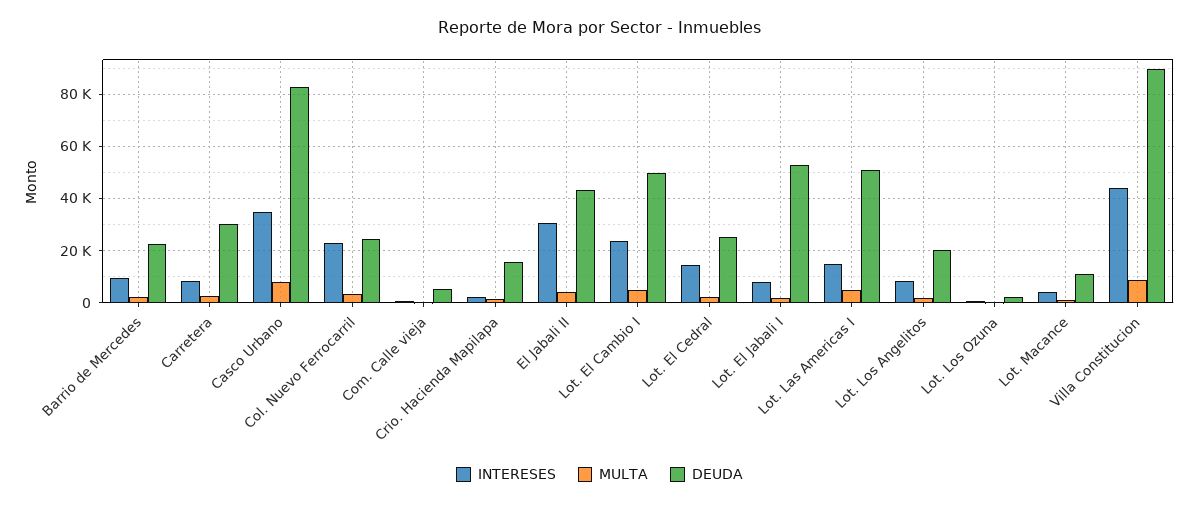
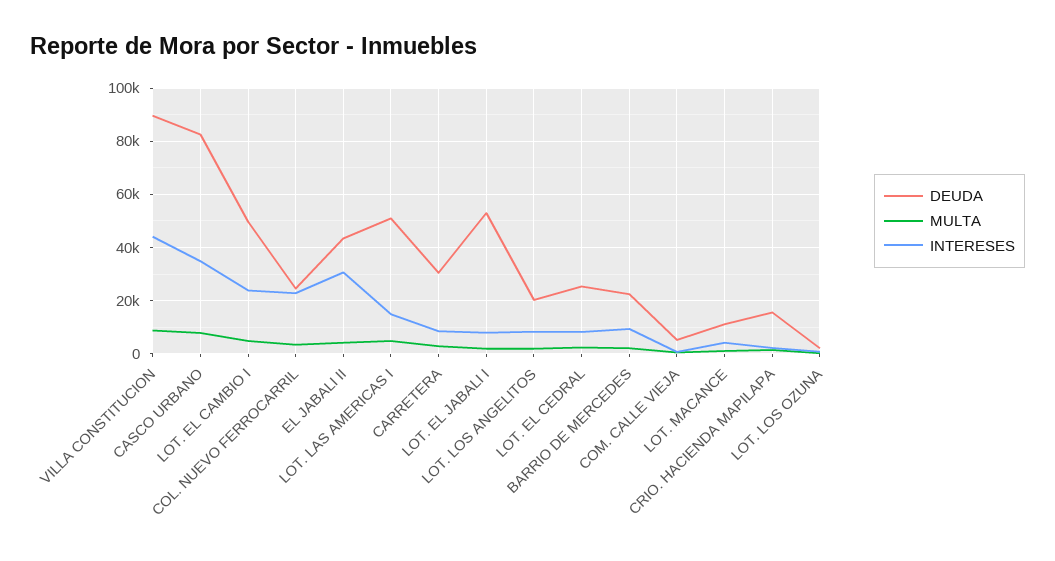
INTERESES, Lot. El Cedral: 15000 -> 7500

